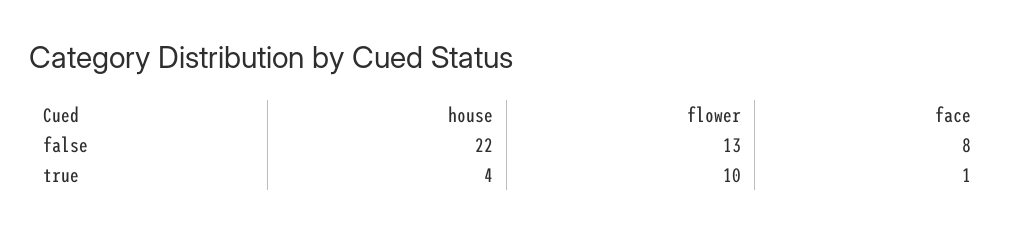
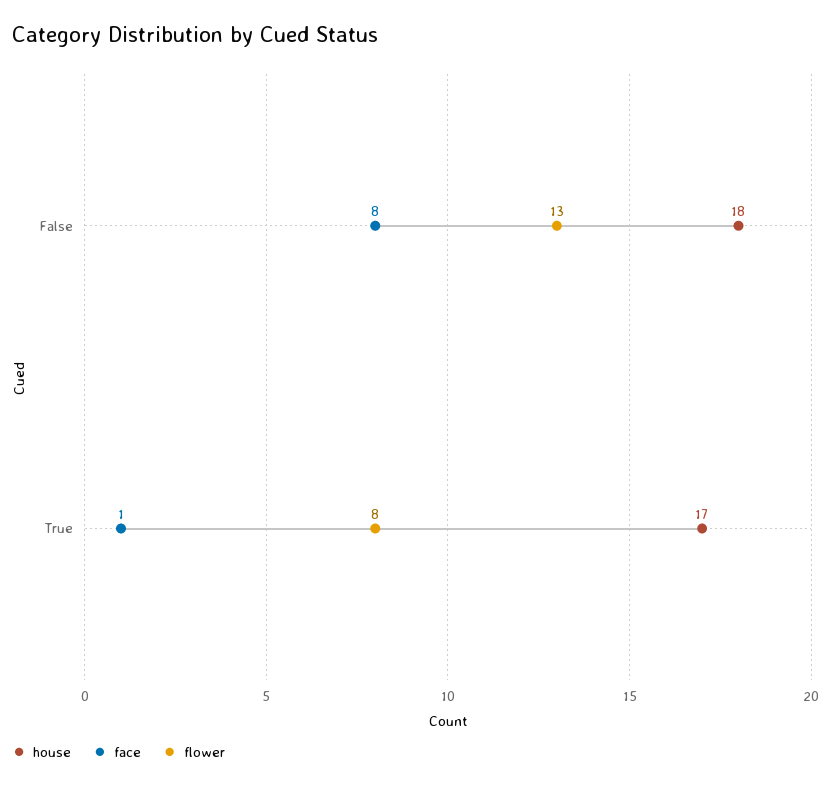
house, false: 22 -> 18
house, true: 4 -> 17
flower, true: 10 -> 8

